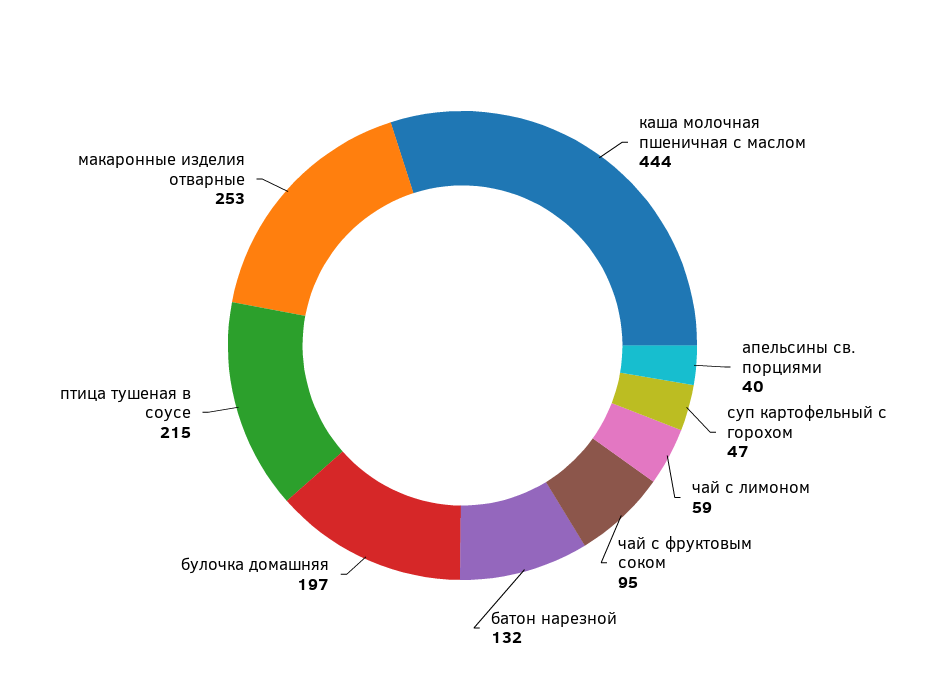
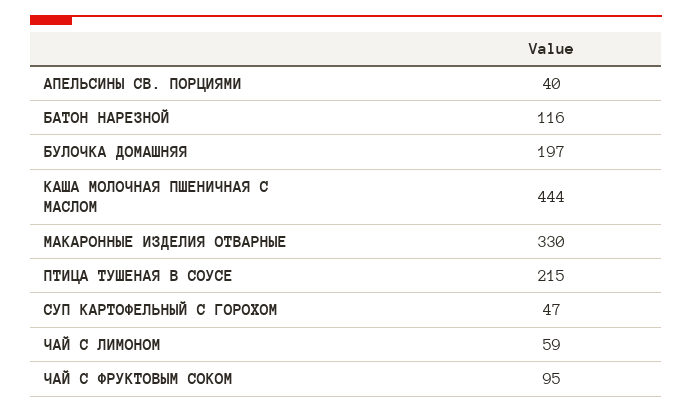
батон нарезной: 132 -> 116
макаронные изделия отварные: 253 -> 330

